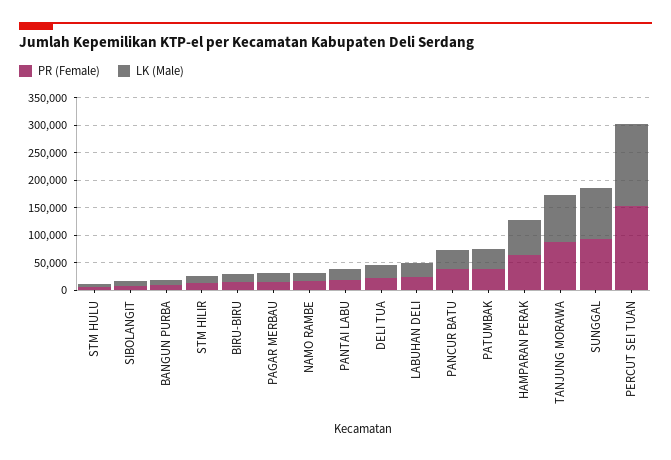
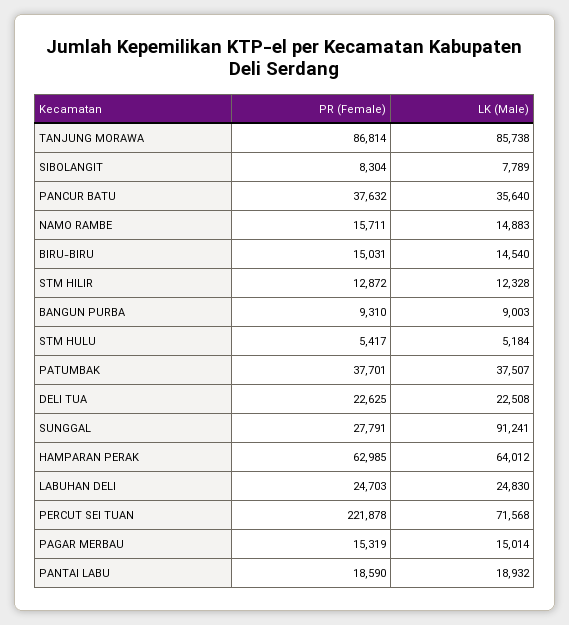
PR (Female), SUNGGAL: 100000 -> 27791
PR (Female), PERCUT SEI TUAN: 150000 -> 221878
LK (Male), PERCUT SEI TUAN: 150000 -> 71568

